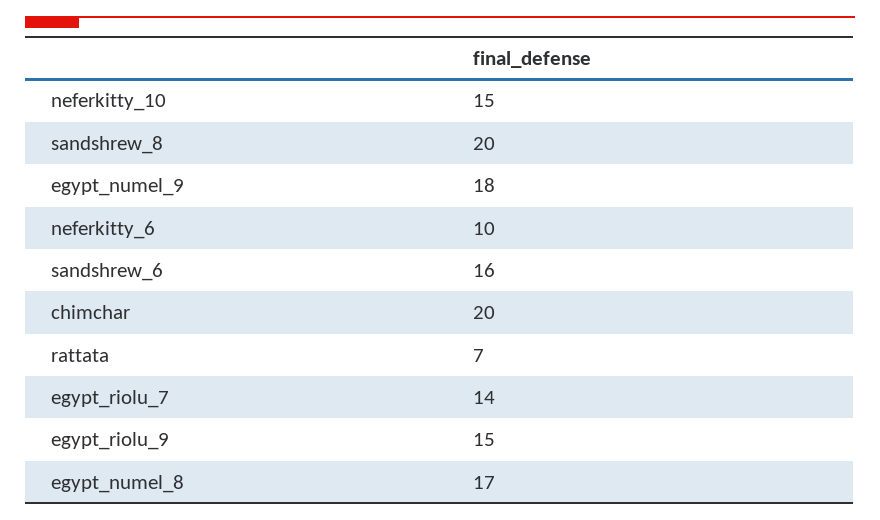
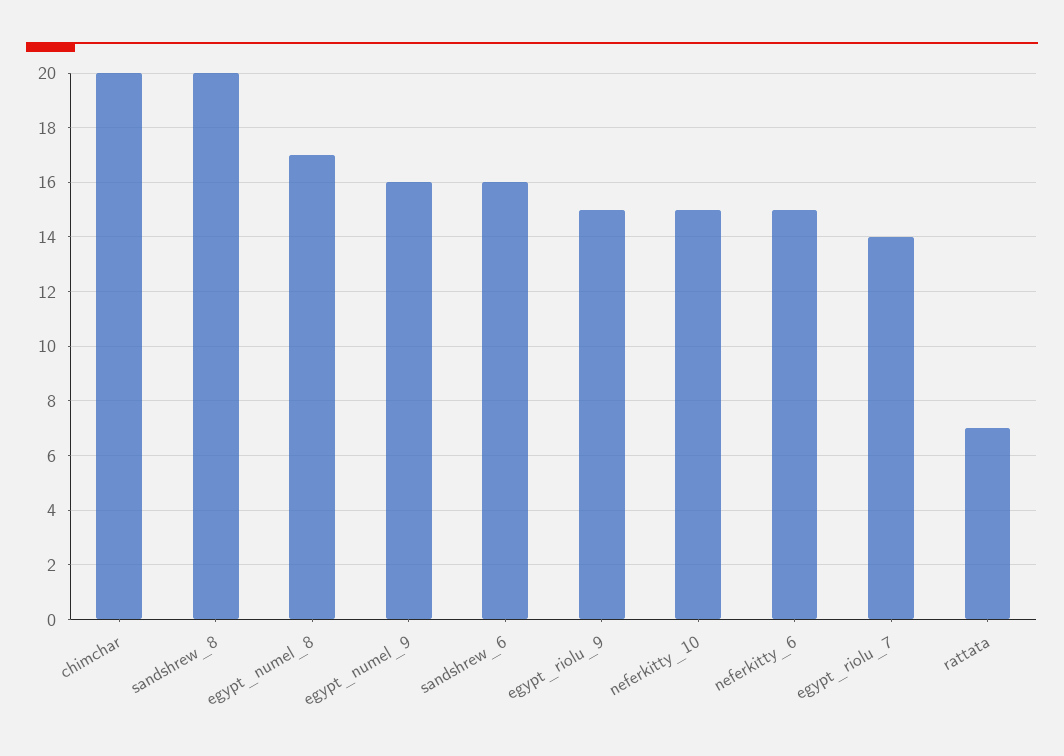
egypt_numel_9: 18 -> 16
neferkitty_6: 10 -> 15

